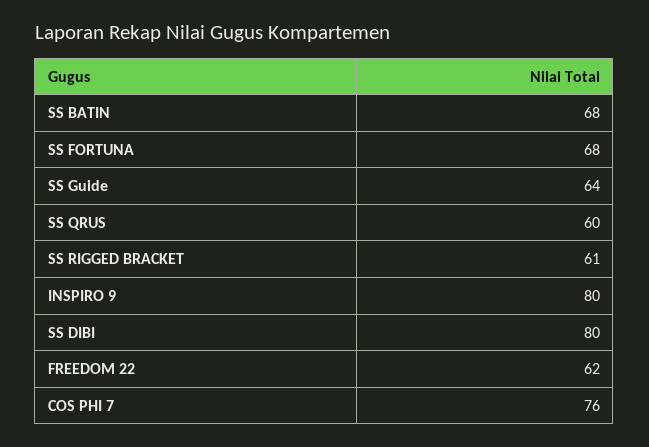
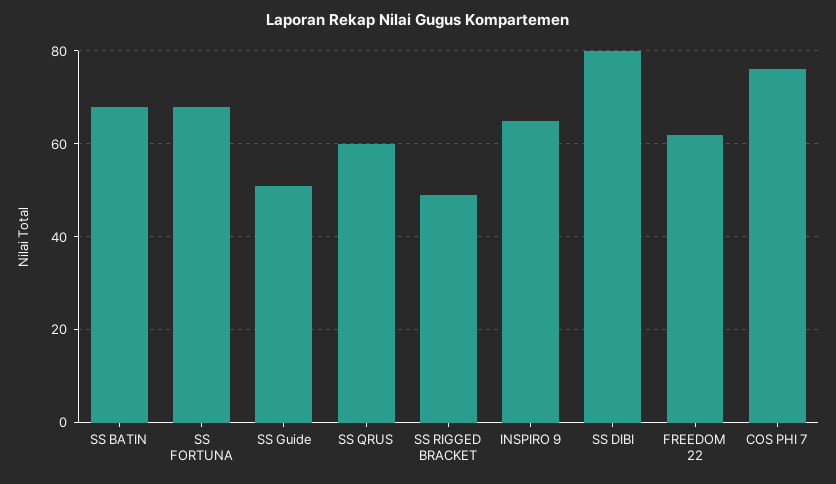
SS Guide: 64 -> 50
SS RIGGED BRACKET: 61 -> 50
INSPIRO 9: 80 -> 65

